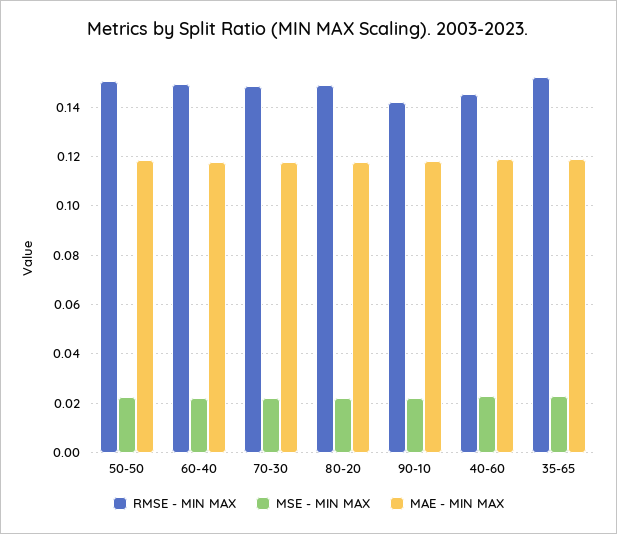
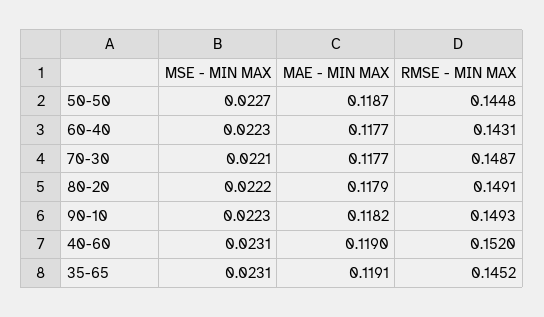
RMSE - MIN MAX, 50-50: 0.15 -> 0.1448
RMSE - MIN MAX, 60-40: 0.15 -> 0.1431
RMSE - MIN MAX, 90-10: 0.1425 -> 0.1493
RMSE - MIN MAX, 40-60: 0.145 -> 0.152
RMSE - MIN MAX, 35-65: 0.1525 -> 0.1452

